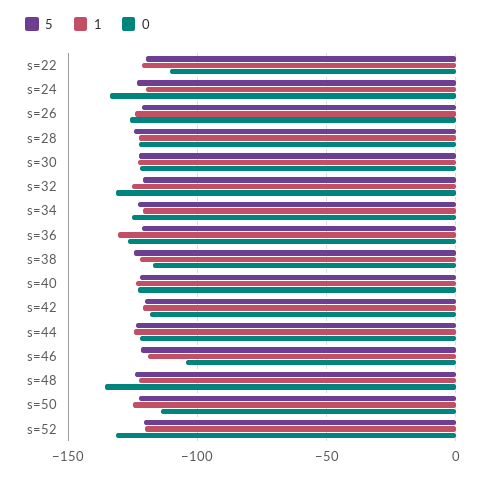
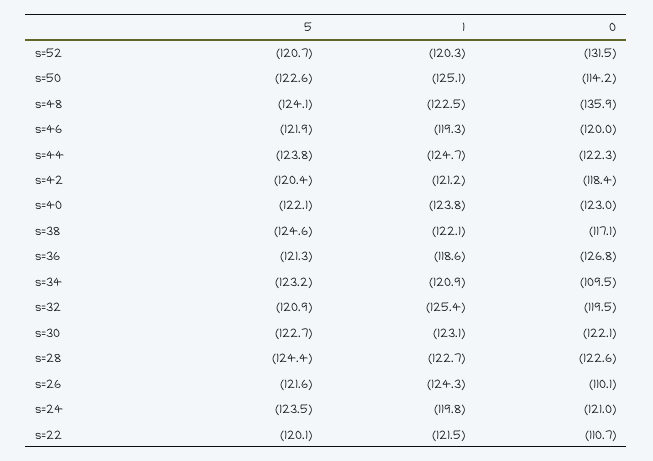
0, s=24: -135 -> -121
0, s=26: -125 -> -110.1
0, s=32: -130 -> -119.5
0, s=34: -125 -> -109.5
1, s=36: -130 -> -118.6
0, s=46: -105 -> -120

